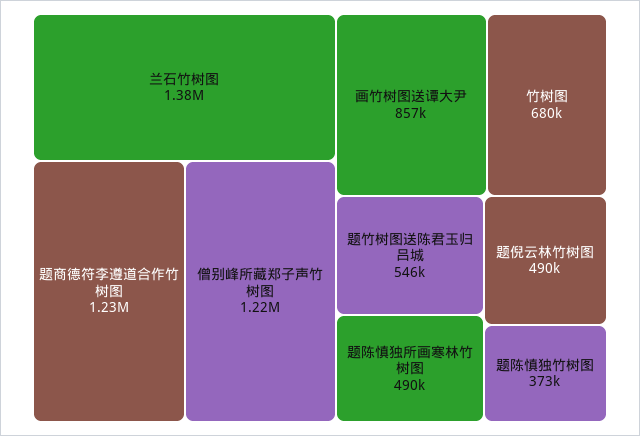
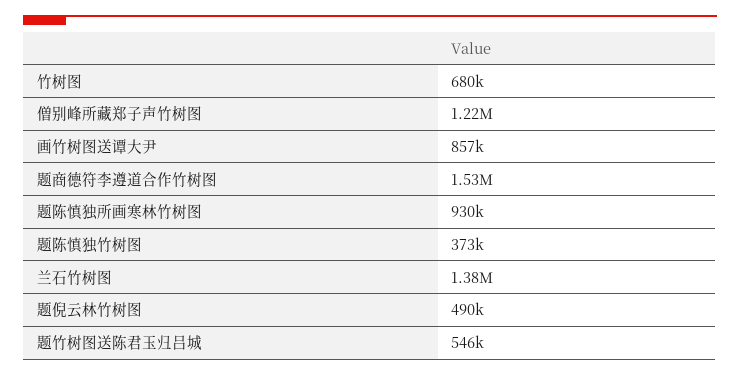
题商德符李遵道合作竹树图: 1230000 -> 1530000
题陈慎独所画寒林竹树图: 490000 -> 930000

